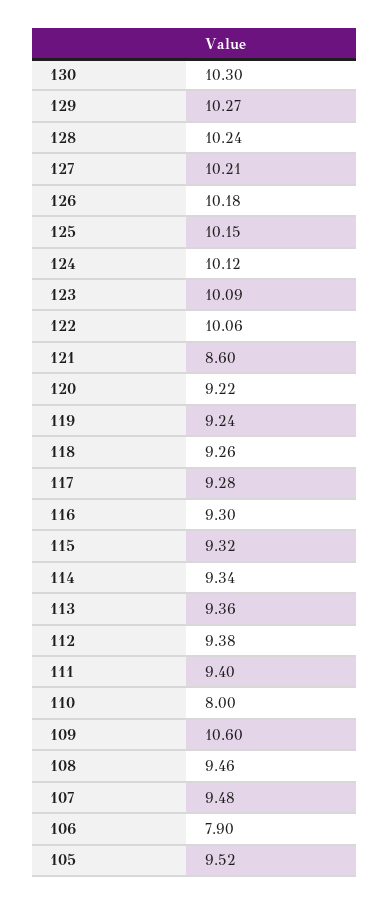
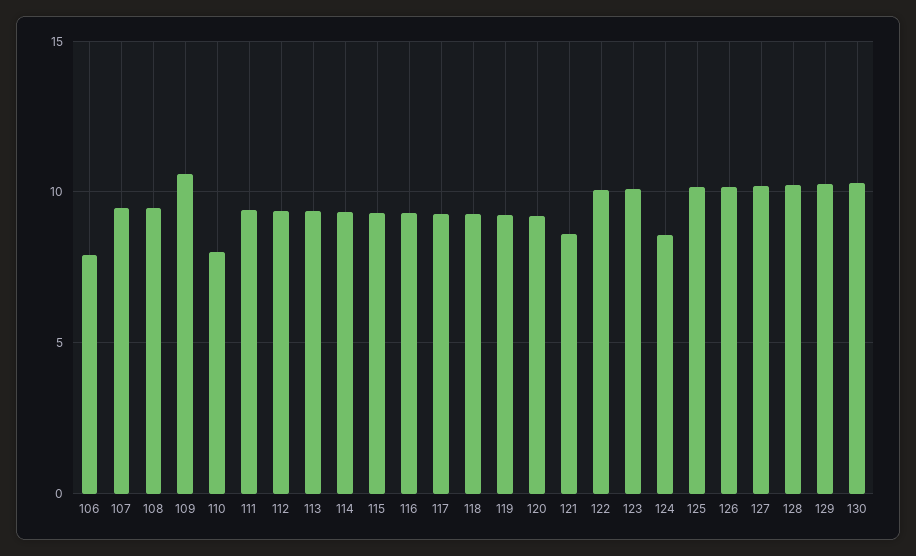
124: 10.12 -> 8.5
105: 9.52 -> none

